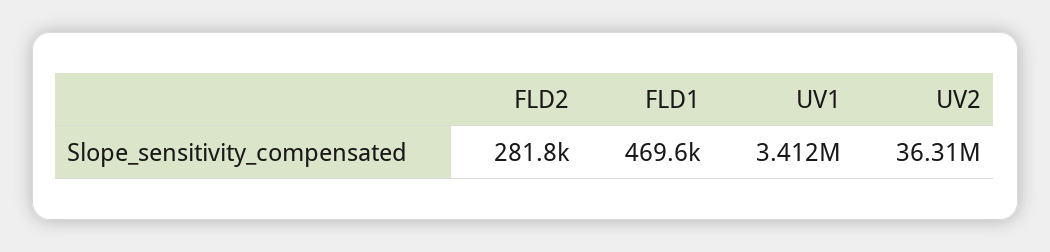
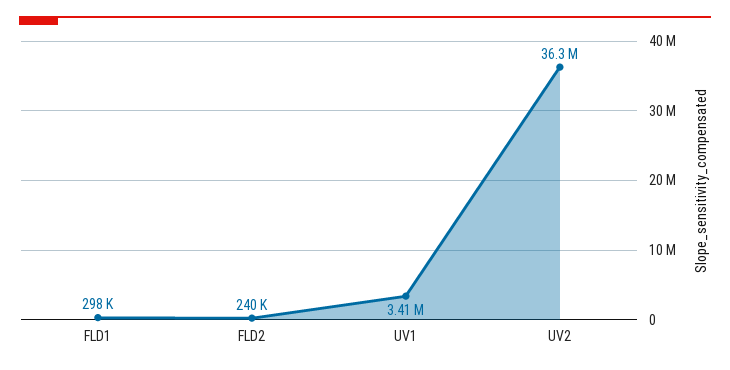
FLD2: 281800 -> 240000
FLD1: 469600 -> 298000

